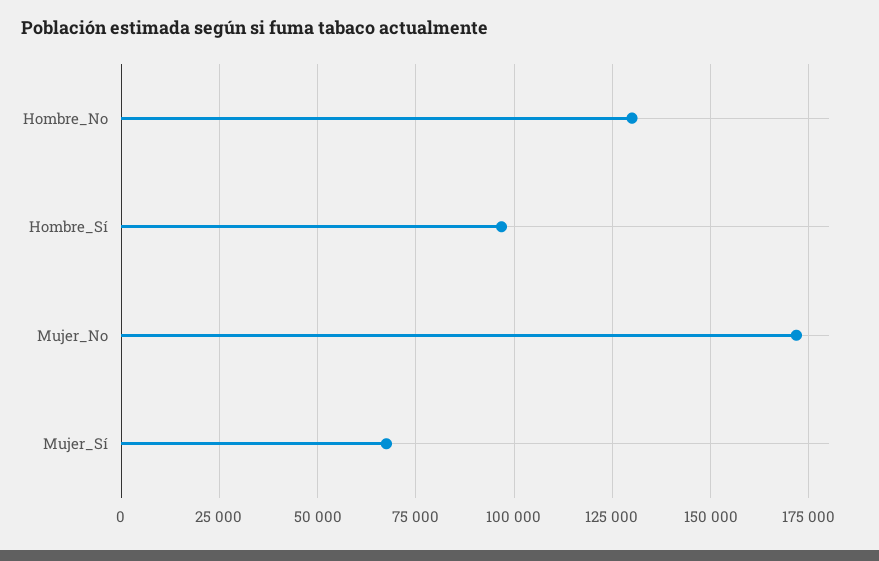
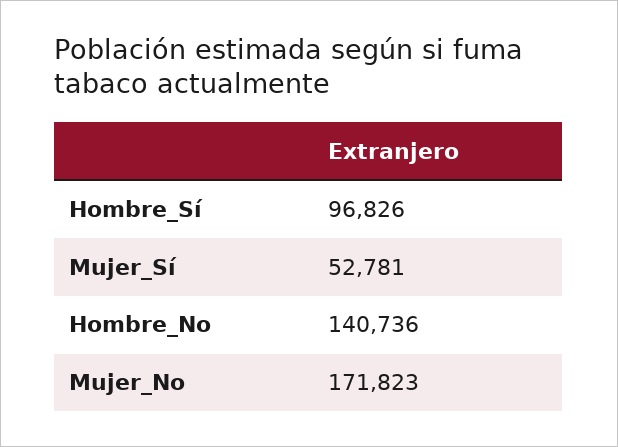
Hombre_No: 130000 -> 140736
Mujer_Sí: 67500 -> 52781

